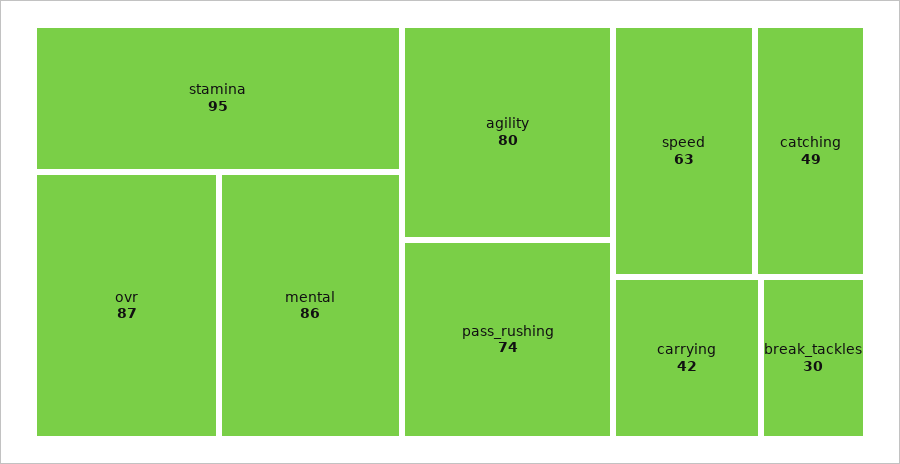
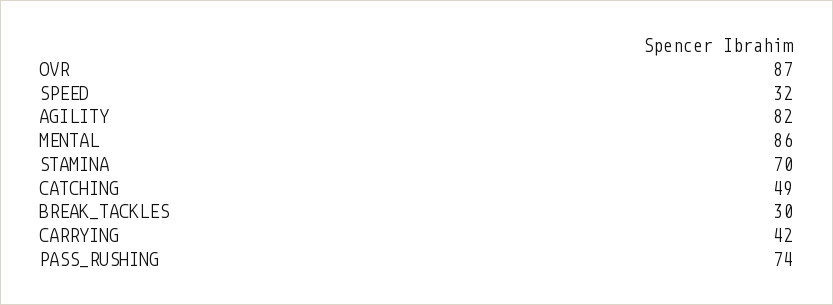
stamina: 95 -> 70
agility: 80 -> 82
speed: 63 -> 32

